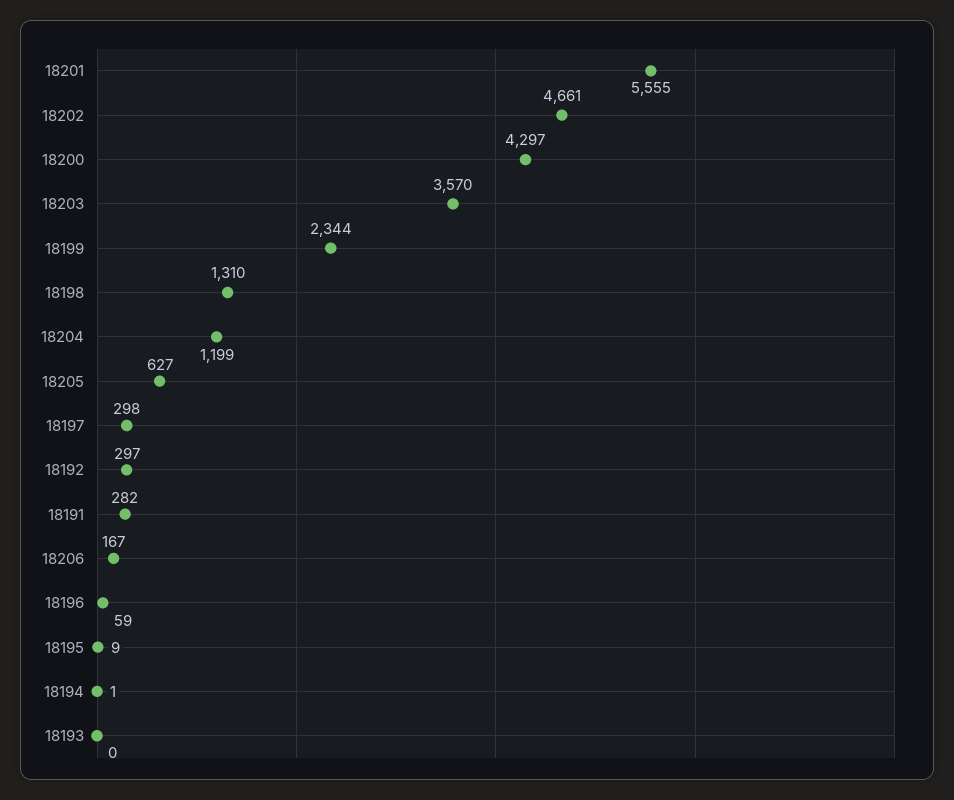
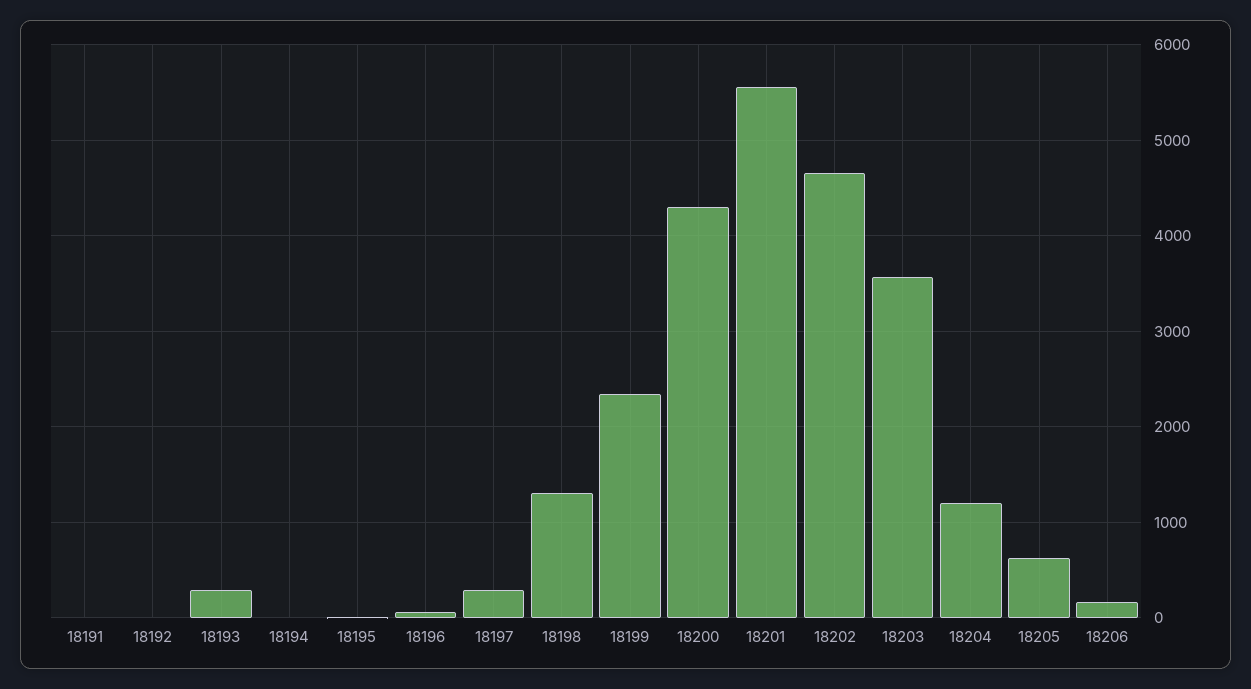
18192: 297 -> 0
18191: 282 -> 0
18193: 0 -> 300

